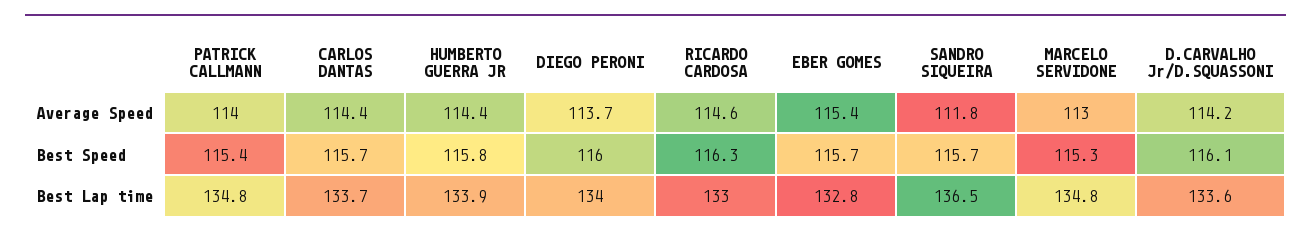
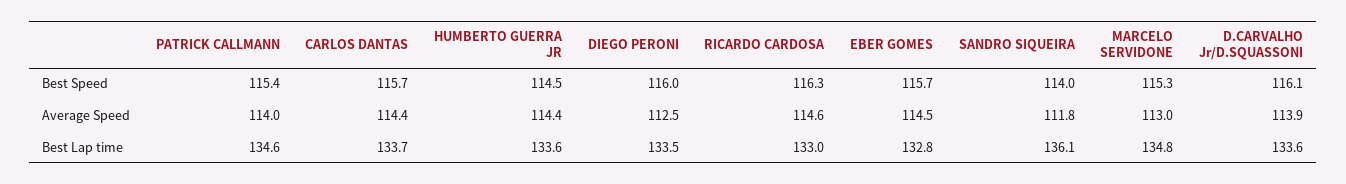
DIEGO PERONI, Average Speed: 113.7 -> 112.5
EBER GOMES, Average Speed: 115.4 -> 114.5
D.CARVALHO Jr/D.SQUASSONI, Average Speed: 114.2 -> 113.9
HUMBERTO GUERRA JR, Best Speed: 115.8 -> 114.5
SANDRO SIQUEIRA, Best Speed: 115.7 -> 114
PATRICK CALLMANN, Best Lap time: 134.8 -> 134.6
HUMBERTO GUERRA JR, Best Lap time: 133.9 -> 133.6
DIEGO PERONI, Best Lap time: 134 -> 133.5
SANDRO SIQUEIRA, Best Lap time: 136.5 -> 136.1

